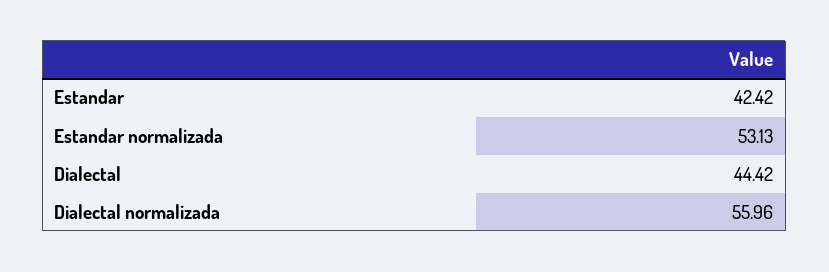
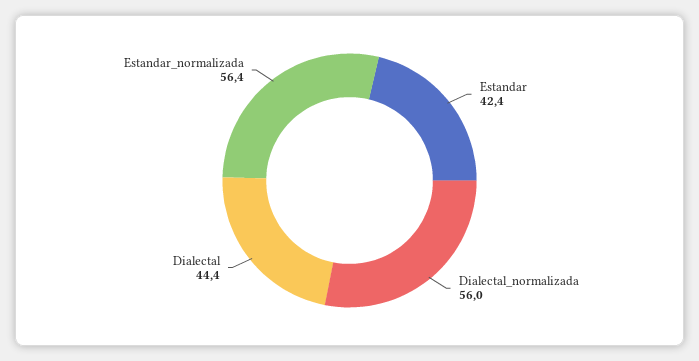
Estandar normalizada: 53.13 -> 56.4

